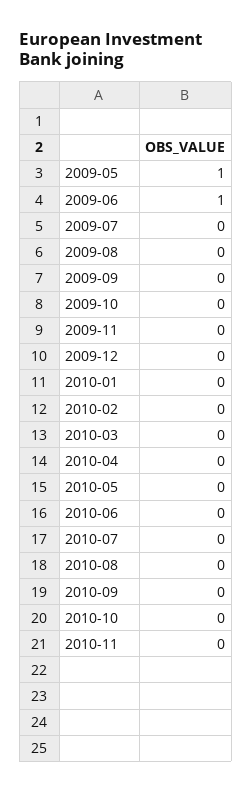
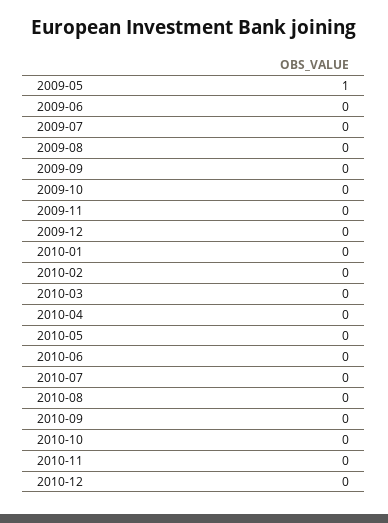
2009-06: 1 -> 0
2010-12: none -> 0

